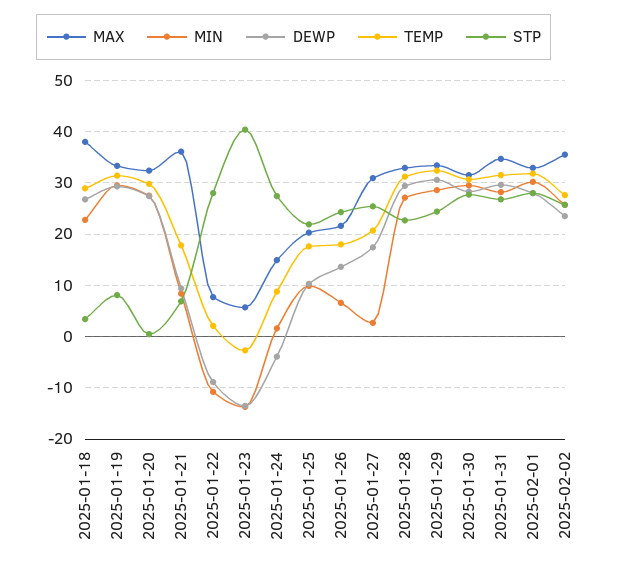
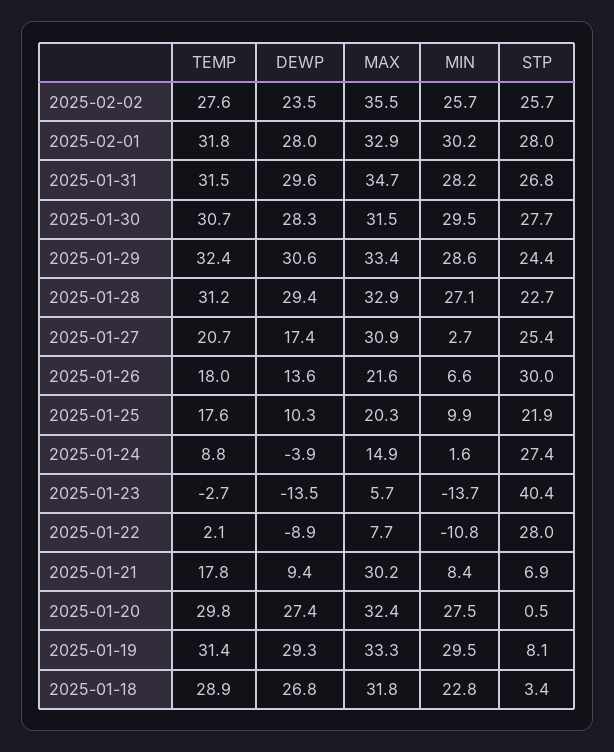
MAX, 2025-01-18: 38 -> 31.8
MAX, 2025-01-21: 36 -> 30.2
STP, 2025-01-26: 24 -> 30

